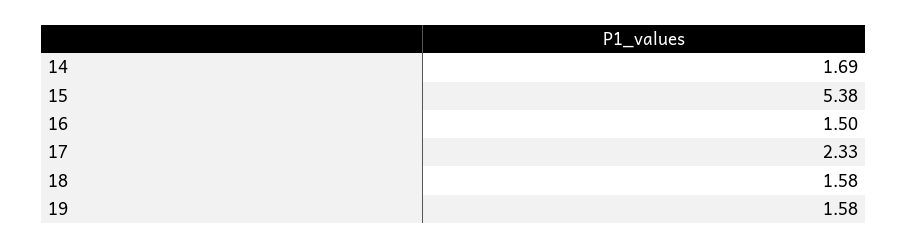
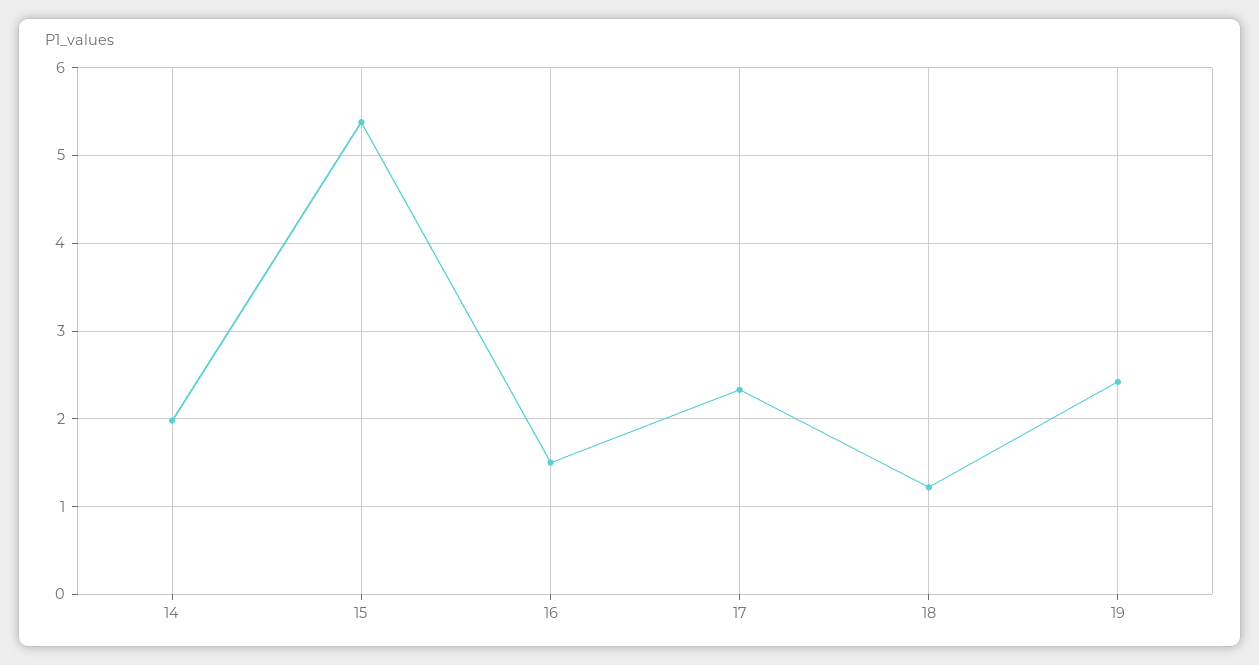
14: 1.69 -> 2
18: 1.58 -> 1.2
19: 1.58 -> 2.4

